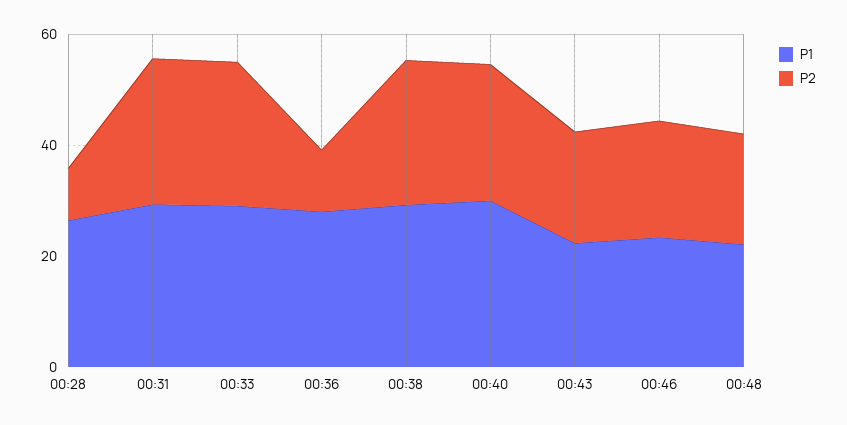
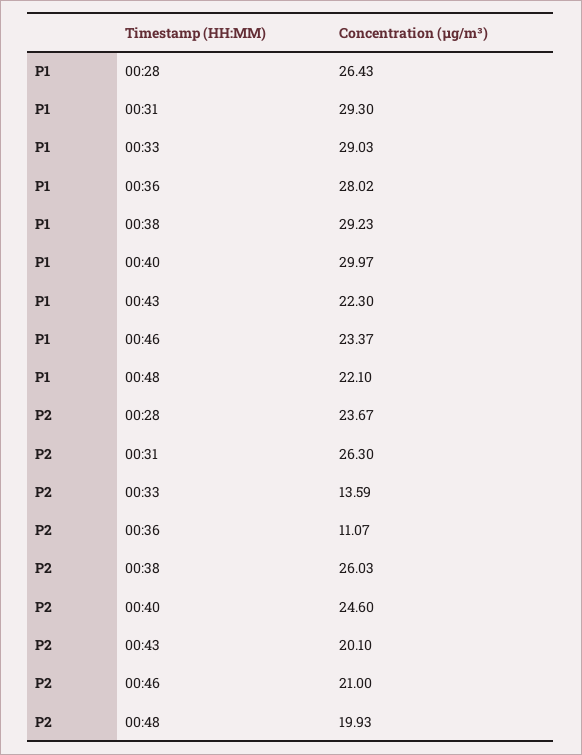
P2, 00:28: 10 -> 23.67
P2, 00:33: 25 -> 13.59

